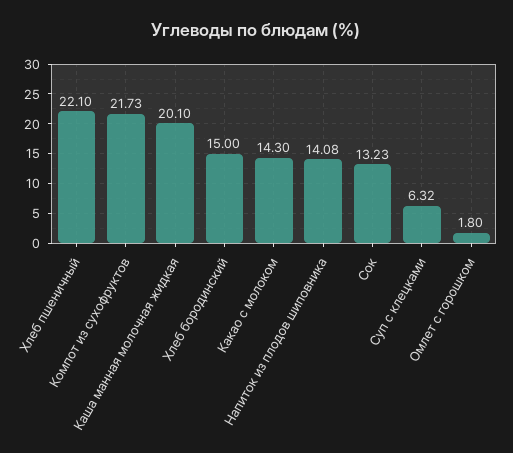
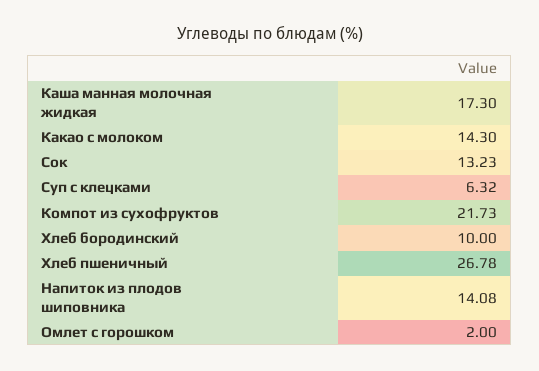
Хлеб пшеничный: 22.1 -> 26.78
Каша манная молочная жидкая: 20.1 -> 17.3
Хлеб бородинский: 15 -> 10
Омлет с горошком: 1.8 -> 2

